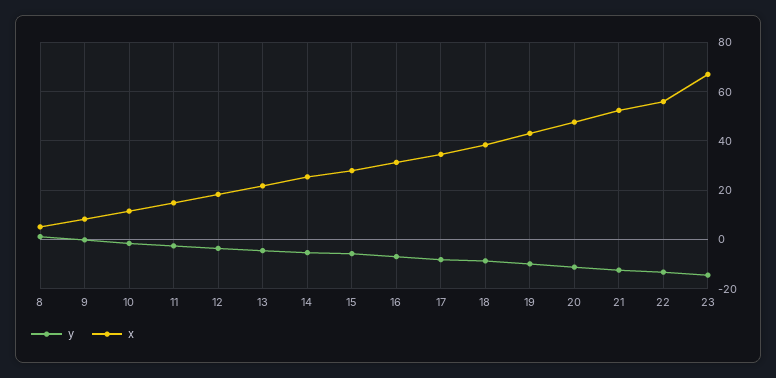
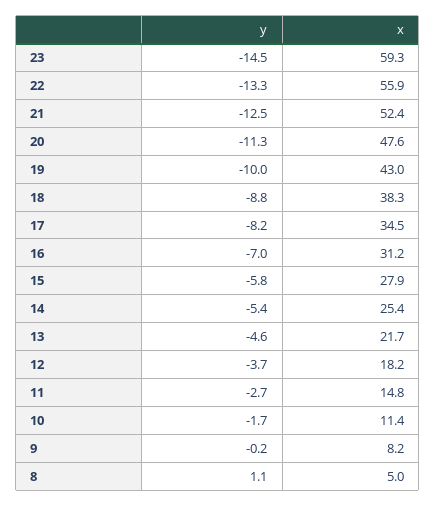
x, 23: 67.5 -> 59.3

